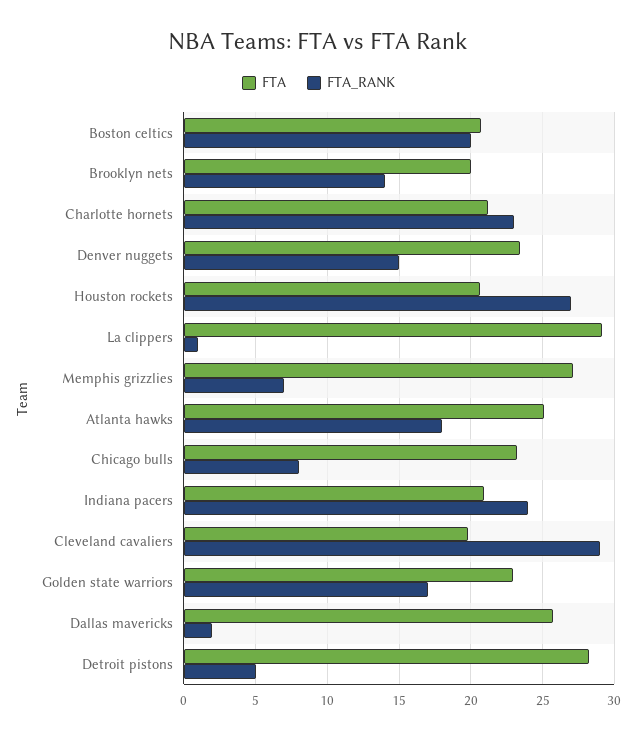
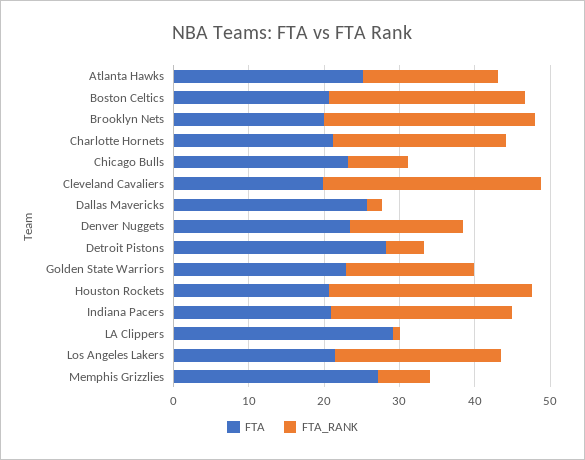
FTA_RANK, Boston celtics: 20 -> 26
FTA_RANK, Brooklyn nets: 14 -> 28
FTA, Los Angeles Lakers: none -> 22
FTA_RANK, Los Angeles Lakers: none -> 22

